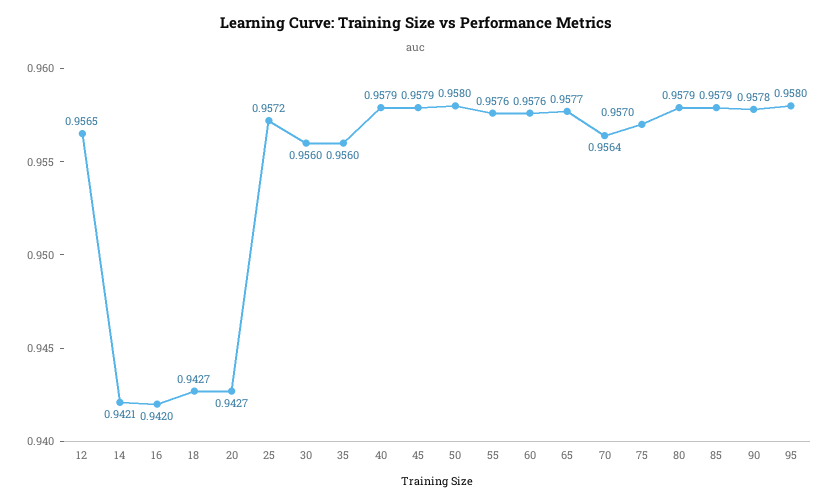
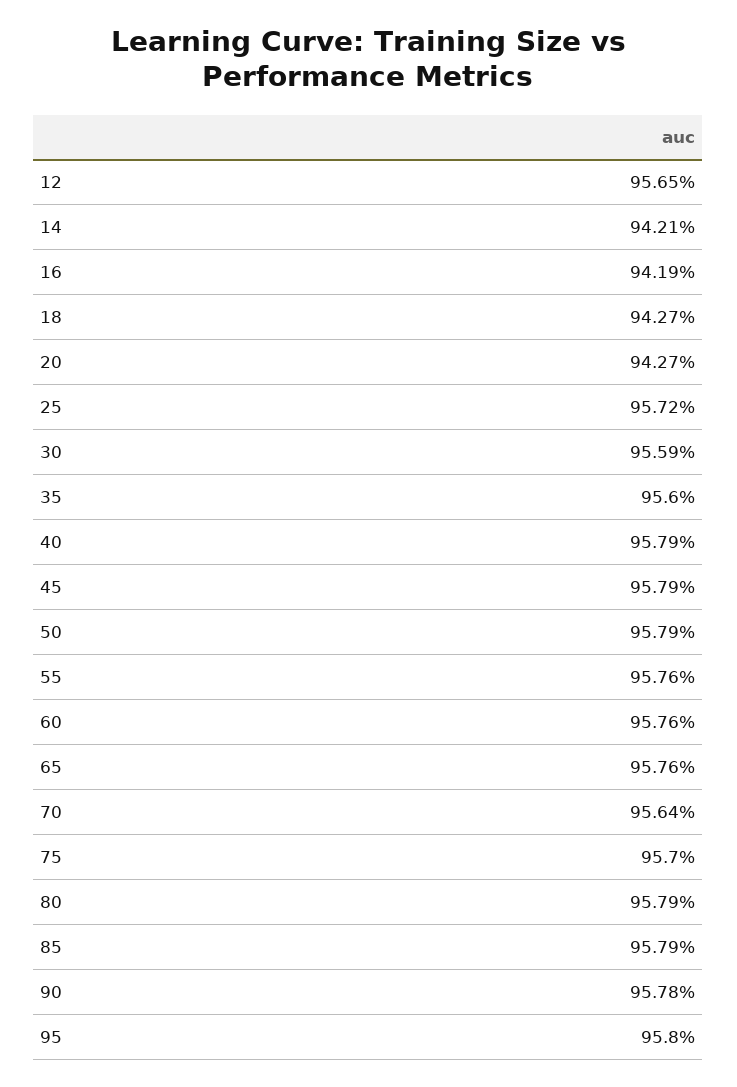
16: 0.942 -> 0.9419
30: 0.956 -> 0.9559
50: 0.958 -> 0.9579
65: 0.9577 -> 0.9576

